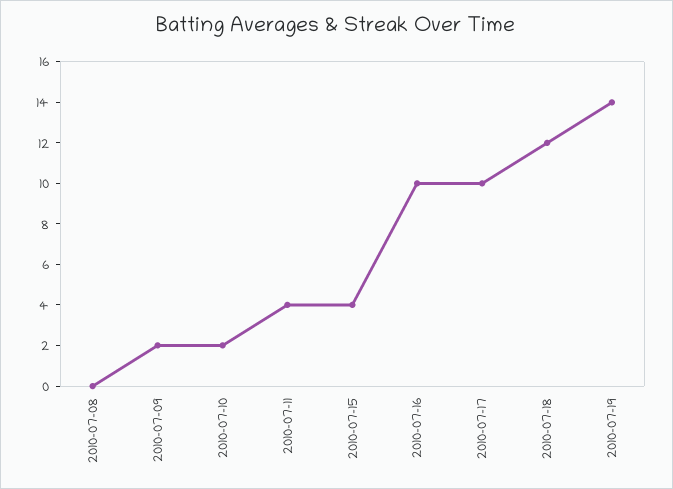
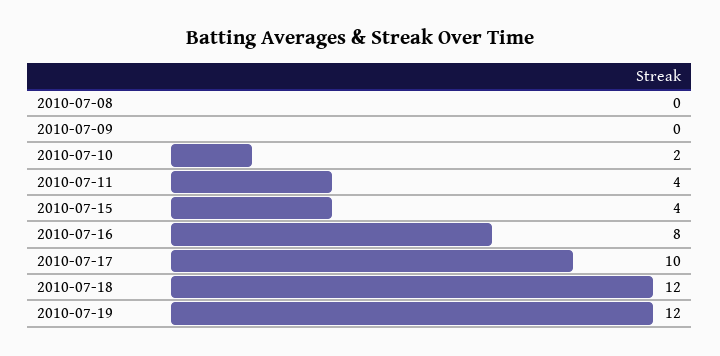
2010-07-09: 2 -> 0
2010-07-16: 10 -> 8
2010-07-19: 14 -> 12

